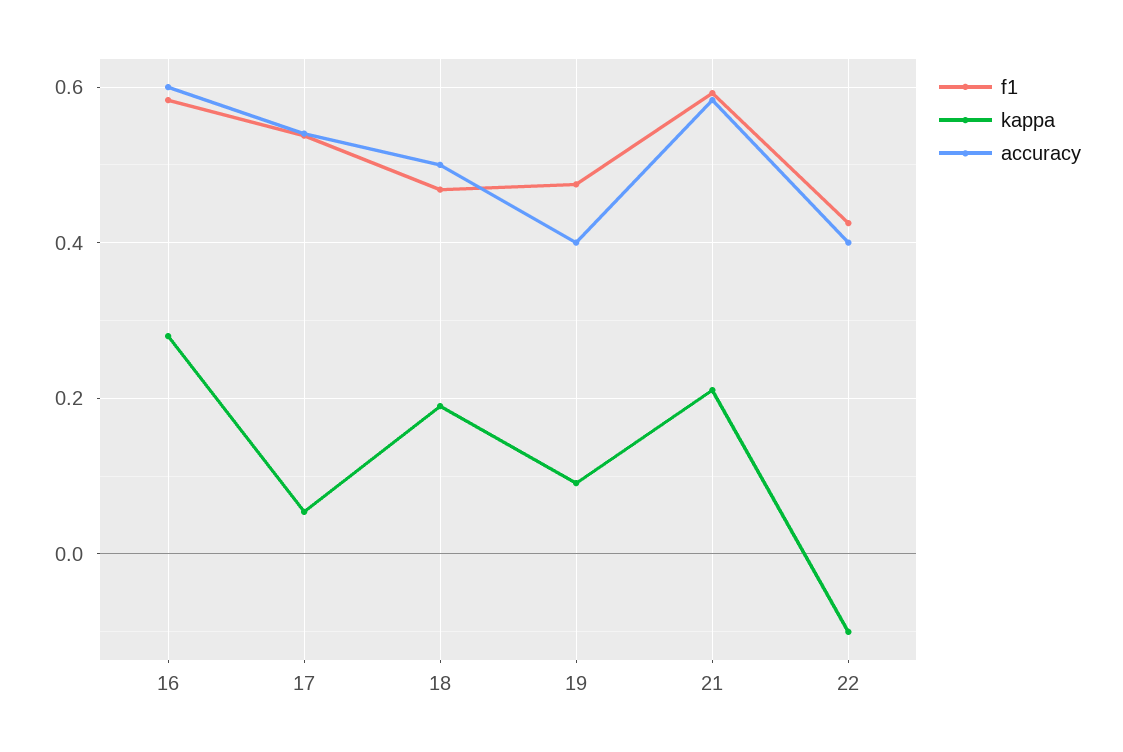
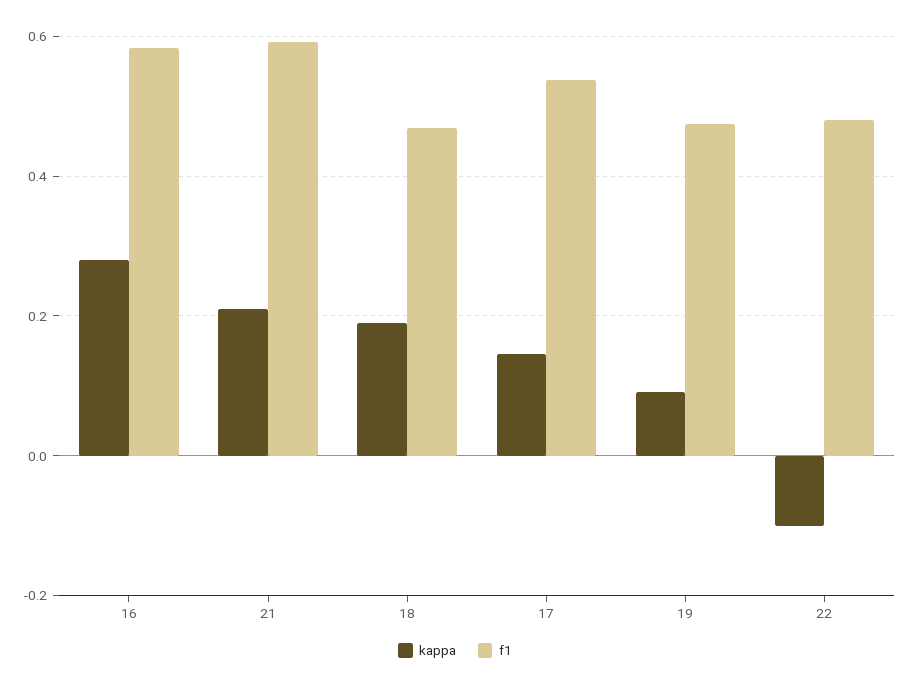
accuracy, 16: 0.6 -> none
kappa, 17: 0.06 -> 0.14
accuracy, 17: 0.54 -> none
accuracy, 18: 0.5 -> none
accuracy, 19: 0.4 -> none
accuracy, 21: 0.58 -> none
f1, 22: 0.42 -> 0.48
accuracy, 22: 0.4 -> none

